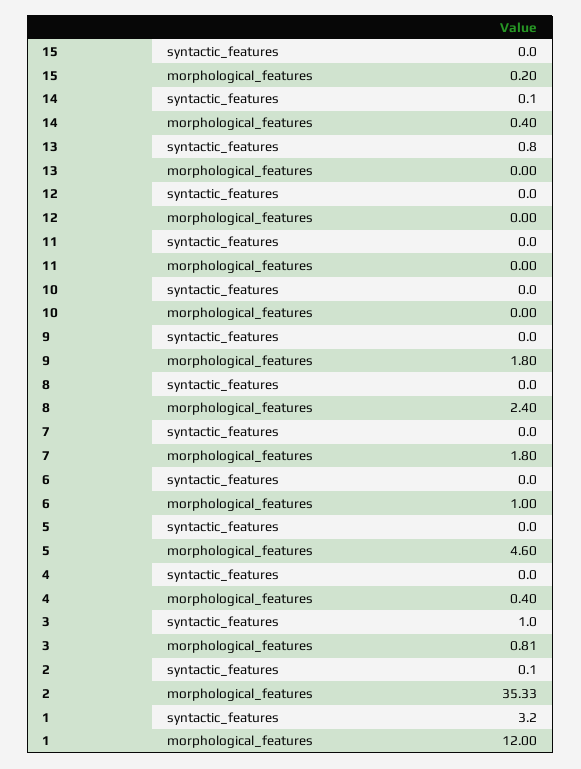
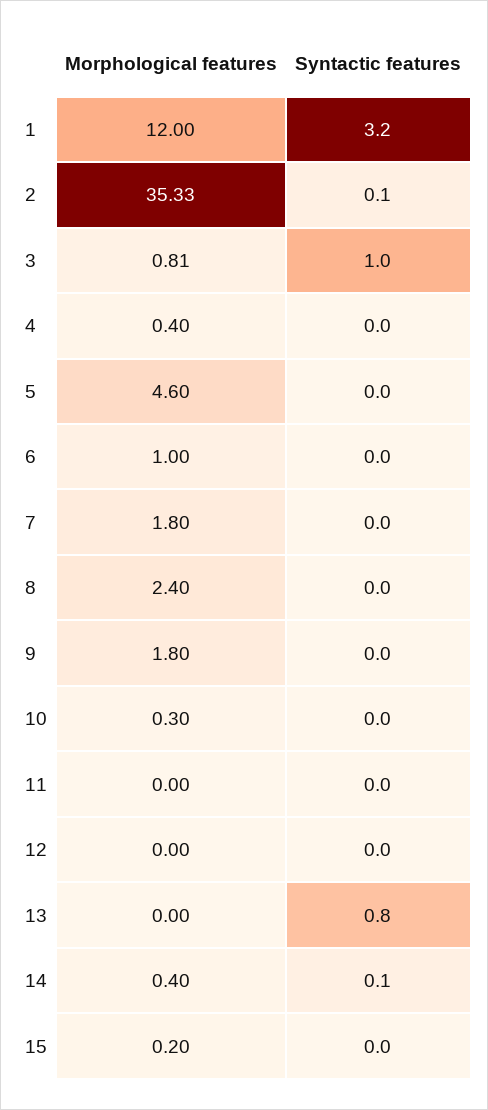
10, morphological_features: 0 -> 0.3

